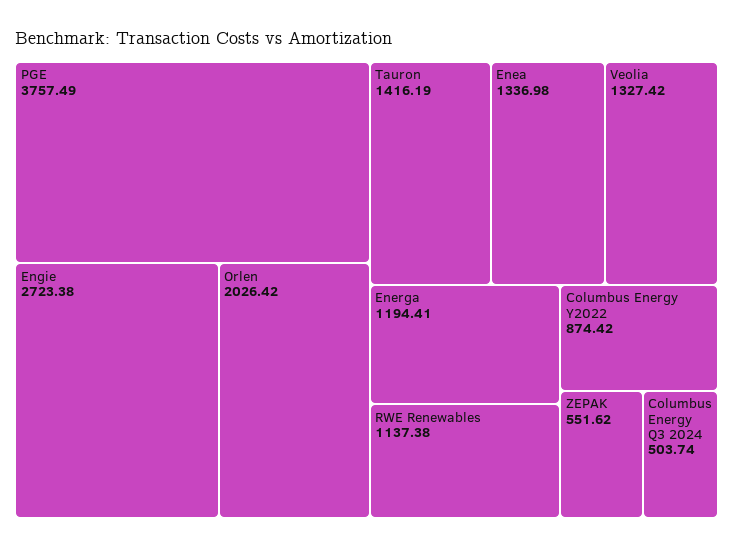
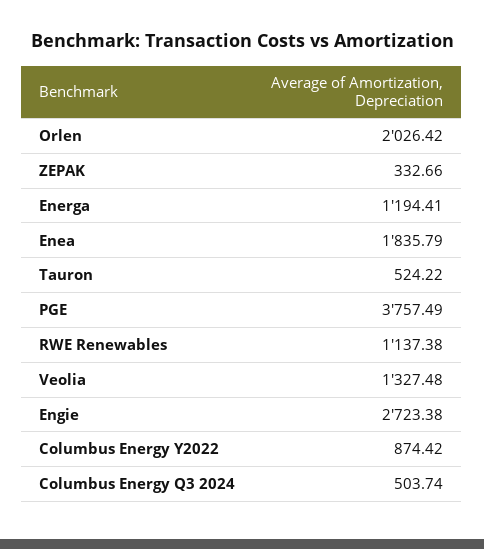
Tauron: 1416.19 -> 524.22
Enea: 1336.98 -> 1835.79
Veolia: 1327.42 -> 1327.48
ZEPAK: 551.62 -> 332.66

